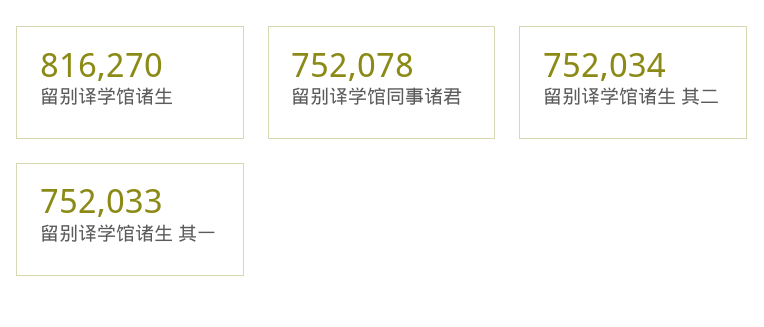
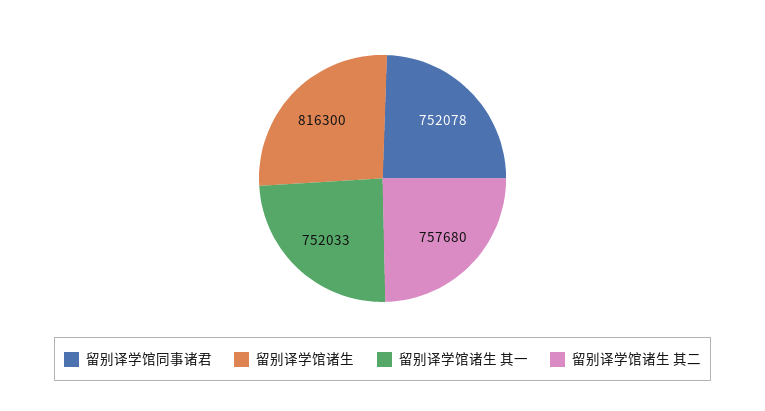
留别译学馆诸生: 816270 -> 816300
留别译学馆诸生 其二: 752034 -> 757680

